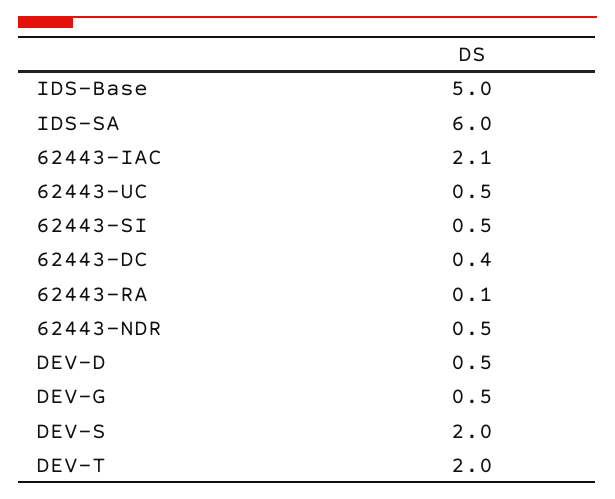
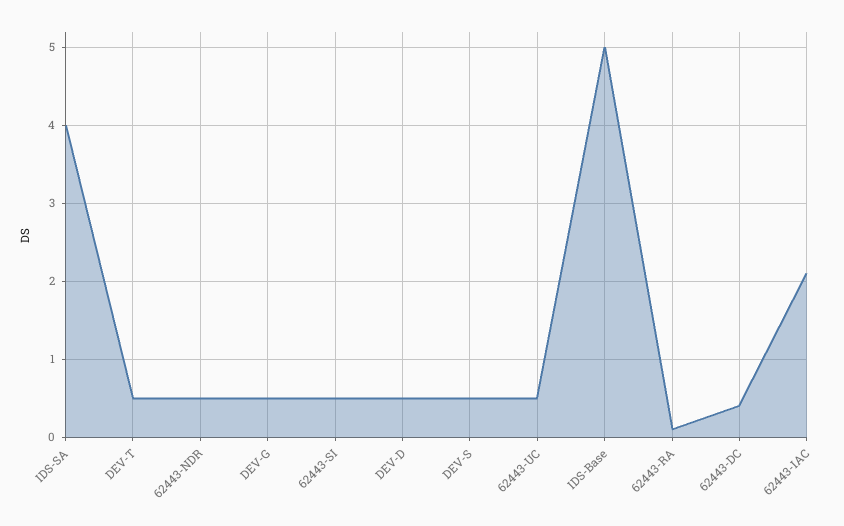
IDS-SA: 6 -> 4
DEV-S: 2 -> 0.5
DEV-T: 2 -> 0.5

